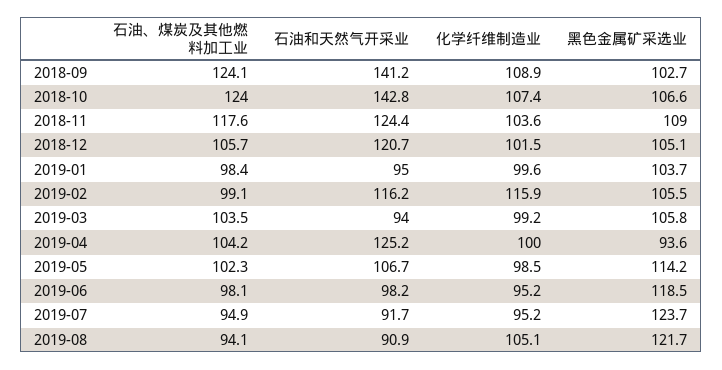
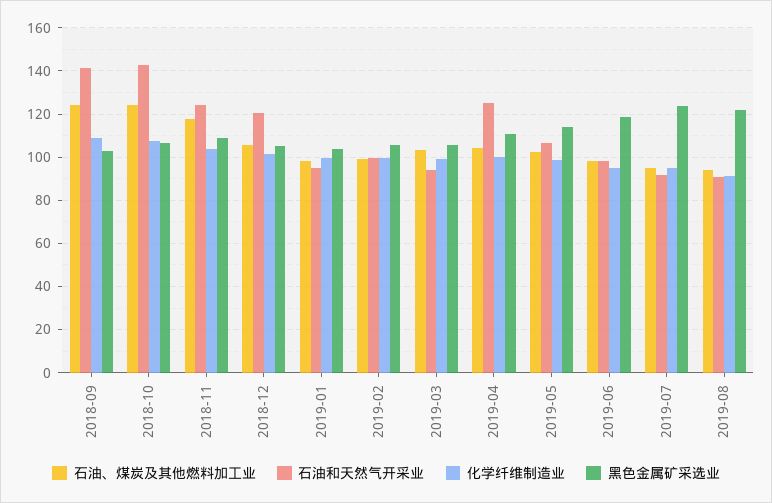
石油和天然气开采业, 2019-02: 116.2 -> 100
化学纤维制造业, 2019-02: 115.9 -> 100
黑色金属矿采选业, 2019-04: 93.6 -> 110
化学纤维制造业, 2019-08: 105.1 -> 90

